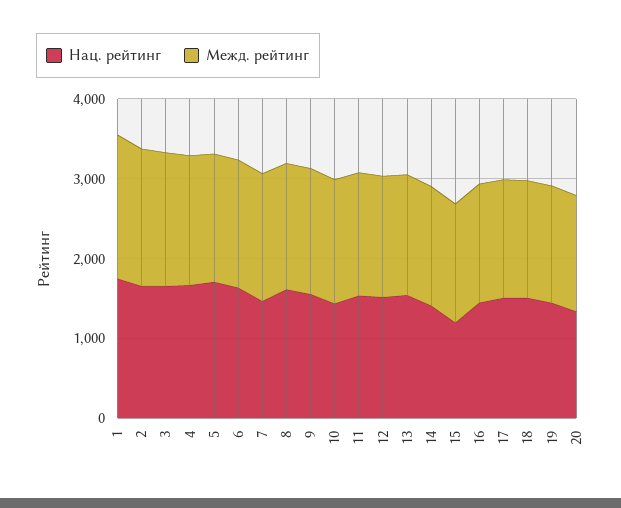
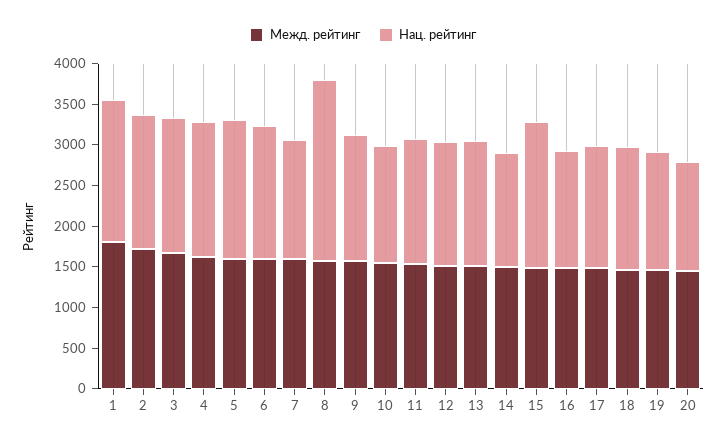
Нац. рейтинг, 8: 1600 -> 2200
Нац. рейтинг, 15: 1200 -> 1800

